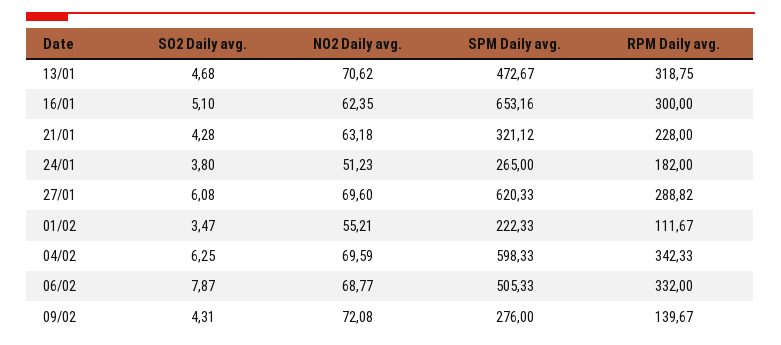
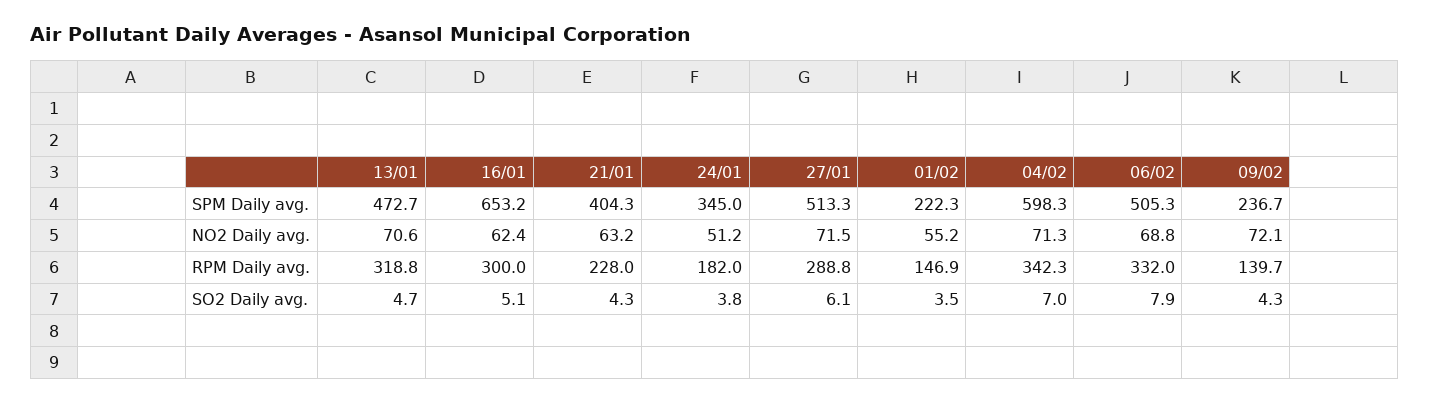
SPM Daily avg., 21/01: 321.12 -> 404.3
SPM Daily avg., 24/01: 265 -> 345
NO2 Daily avg., 27/01: 69.6 -> 71.5
SPM Daily avg., 27/01: 620.33 -> 513.3
RPM Daily avg., 01/02: 111.67 -> 146.9
SO2 Daily avg., 04/02: 6.25 -> 7
NO2 Daily avg., 04/02: 69.59 -> 71.3
SPM Daily avg., 09/02: 276 -> 236.7

